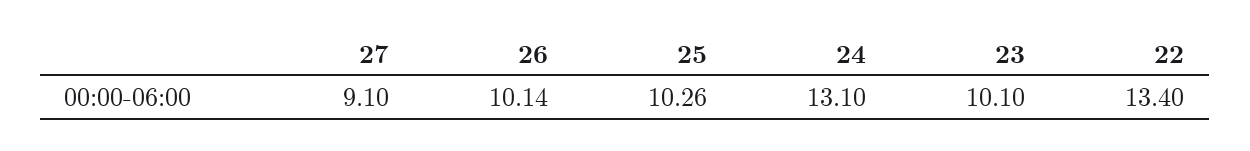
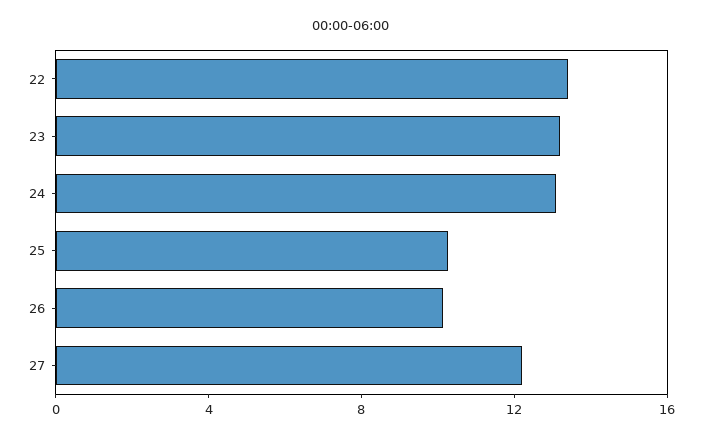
27: 9.1 -> 12
23: 10.1 -> 13

